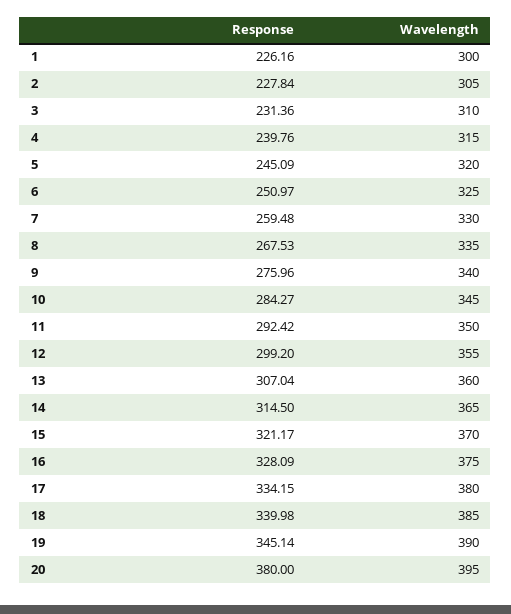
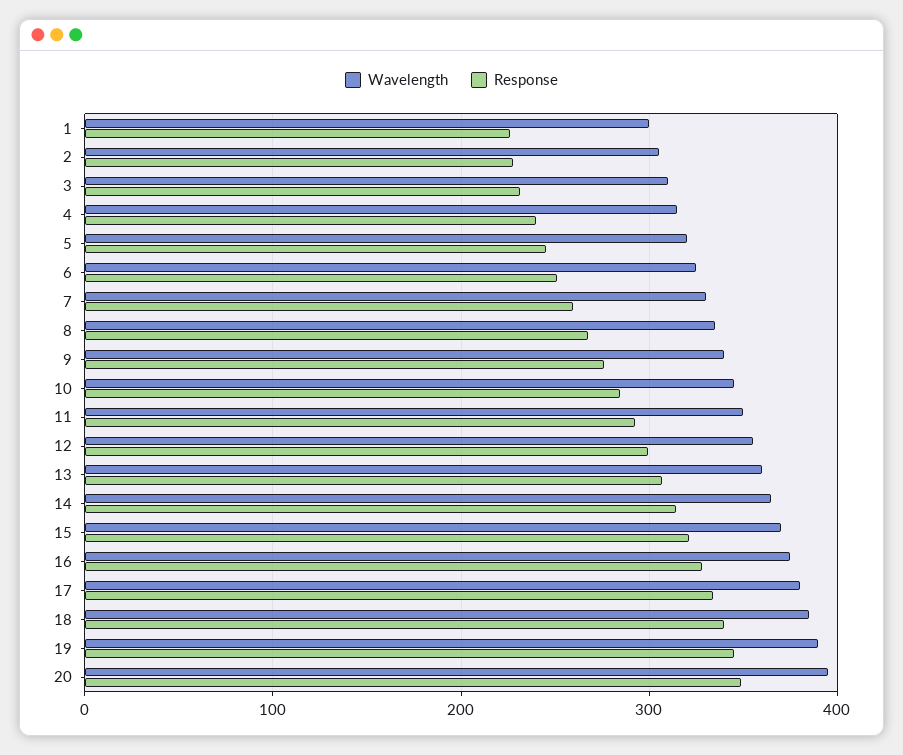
Response, 20: 380 -> 350

